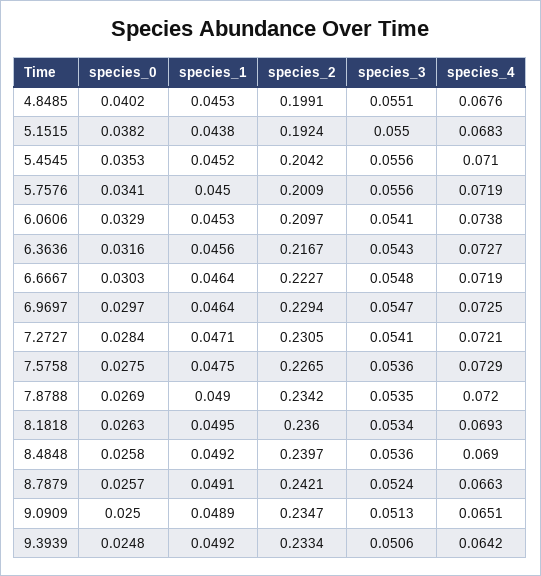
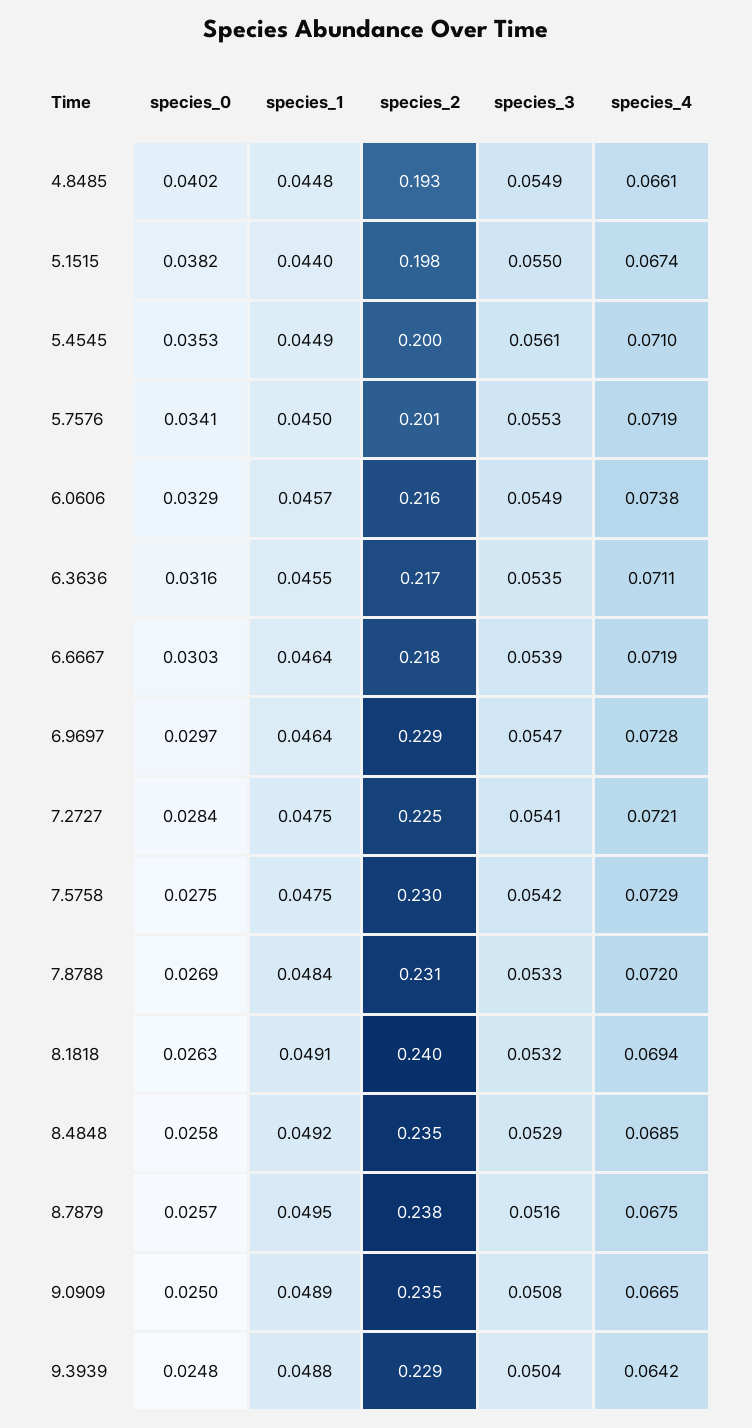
species_1, 4.8485: 0.0453 -> 0.0448
species_2, 4.8485: 0.1991 -> 0.193
species_3, 4.8485: 0.0551 -> 0.0549
species_4, 4.8485: 0.0676 -> 0.0661
species_1, 5.1515: 0.0438 -> 0.044
species_2, 5.1515: 0.1924 -> 0.198
species_4, 5.1515: 0.0683 -> 0.0674
species_1, 5.4545: 0.0452 -> 0.0449
species_2, 5.4545: 0.2042 -> 0.2
species_3, 5.4545: 0.0556 -> 0.0561
species_3, 5.7576: 0.0556 -> 0.0553
species_1, 6.0606: 0.0453 -> 0.0457
species_2, 6.0606: 0.2097 -> 0.216
species_3, 6.0606: 0.0541 -> 0.0549
species_1, 6.3636: 0.0456 -> 0.0455
species_3, 6.3636: 0.0543 -> 0.0535
species_4, 6.3636: 0.0727 -> 0.0711
species_2, 6.6667: 0.2227 -> 0.218
species_3, 6.6667: 0.0548 -> 0.0539
species_4, 6.9697: 0.0725 -> 0.0728
species_1, 7.2727: 0.0471 -> 0.0475
species_2, 7.2727: 0.2305 -> 0.225
species_2, 7.5758: 0.2265 -> 0.23
species_3, 7.5758: 0.0536 -> 0.0542
species_1, 7.8788: 0.049 -> 0.0484
species_2, 7.8788: 0.2342 -> 0.231
species_3, 7.8788: 0.0535 -> 0.0533
species_1, 8.1818: 0.0495 -> 0.0491
species_2, 8.1818: 0.236 -> 0.24
species_3, 8.1818: 0.0534 -> 0.0532
species_4, 8.1818: 0.0693 -> 0.0694
species_2, 8.4848: 0.2397 -> 0.235
species_3, 8.4848: 0.0536 -> 0.0529
species_4, 8.4848: 0.069 -> 0.0685
species_1, 8.7879: 0.0491 -> 0.0495
species_2, 8.7879: 0.2421 -> 0.238
species_3, 8.7879: 0.0524 -> 0.0516
species_4, 8.7879: 0.0663 -> 0.0675
species_3, 9.0909: 0.0513 -> 0.0508
species_4, 9.0909: 0.0651 -> 0.0665
species_1, 9.3939: 0.0492 -> 0.0488
species_2, 9.3939: 0.2334 -> 0.229
species_3, 9.3939: 0.0506 -> 0.0504

